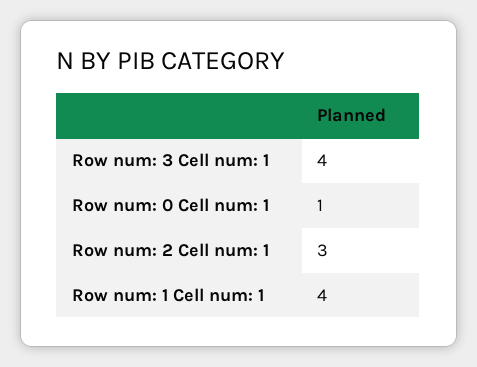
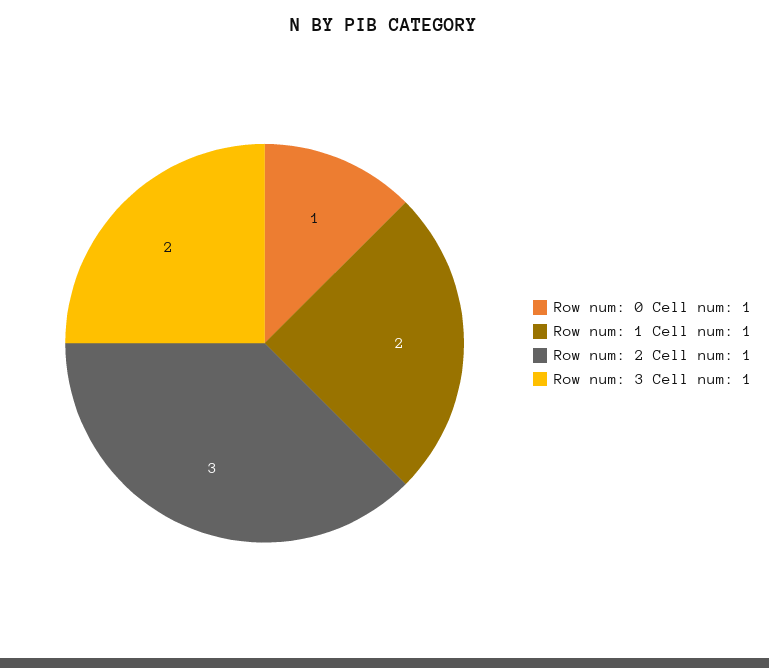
Row num: 3 Cell num: 1: 4 -> 2
Row num: 1 Cell num: 1: 4 -> 2

